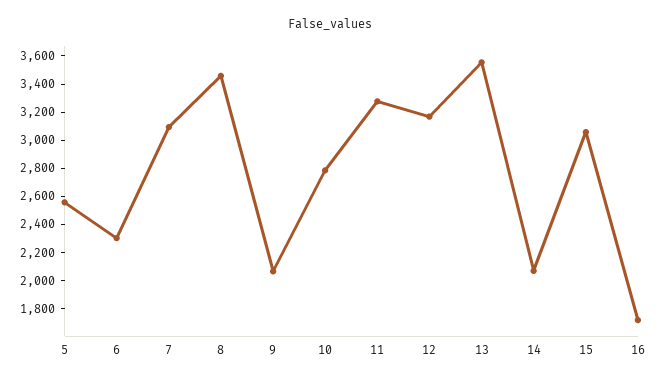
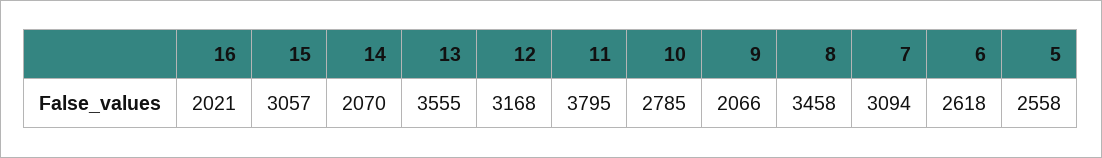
6: 2300 -> 2618
11: 3300 -> 3795
16: 1700 -> 2021

